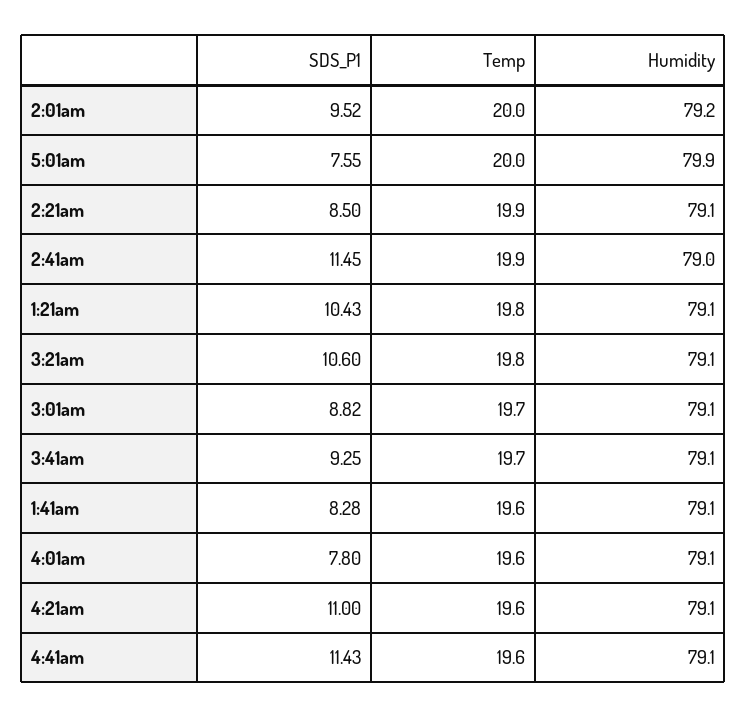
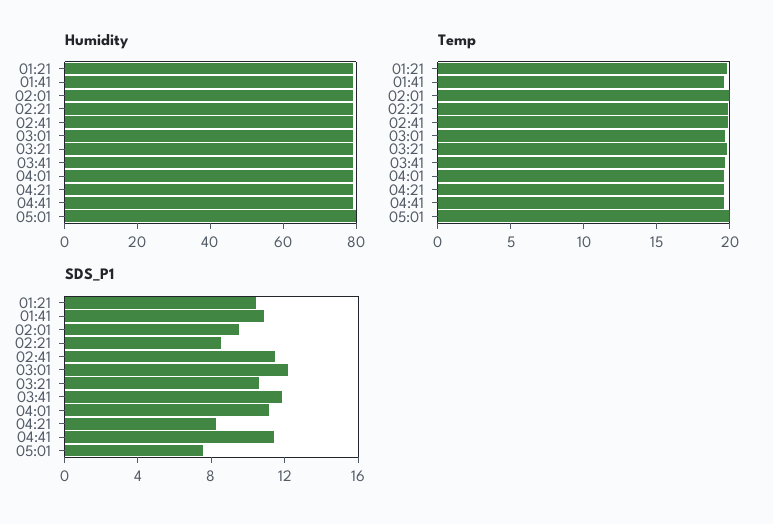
SDS_P1, 3:01am: 8.82 -> 12
SDS_P1, 3:41am: 9.25 -> 12
SDS_P1, 1:41am: 8.28 -> 11
SDS_P1, 4:01am: 7.8 -> 11
SDS_P1, 4:21am: 11 -> 8

